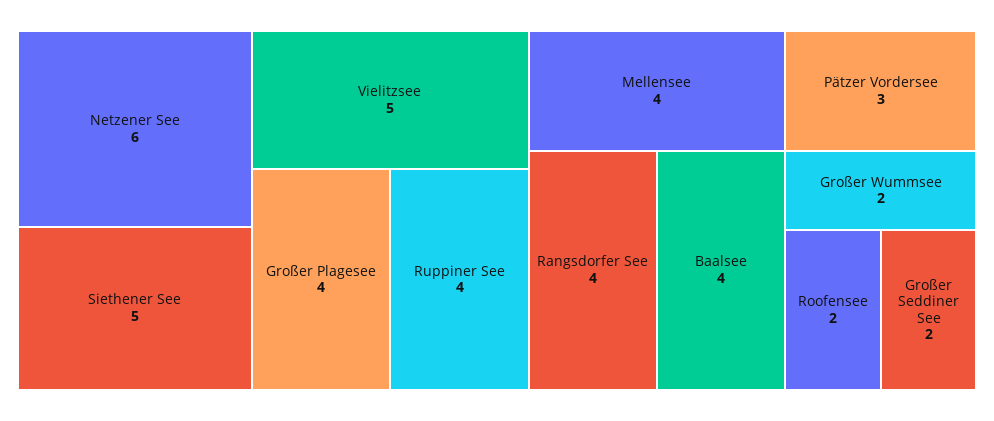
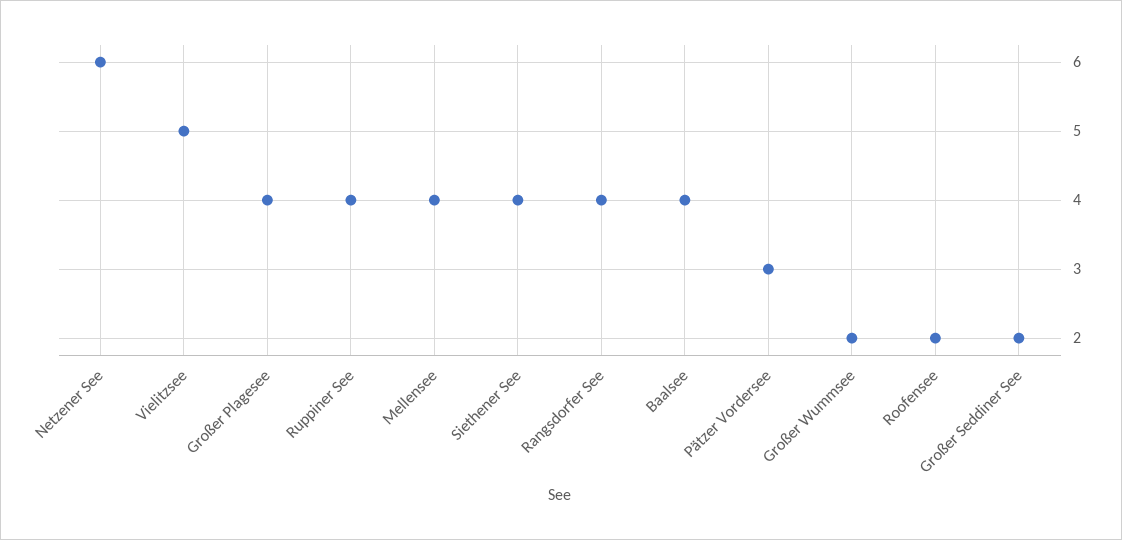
Siethener See: 5 -> 4

